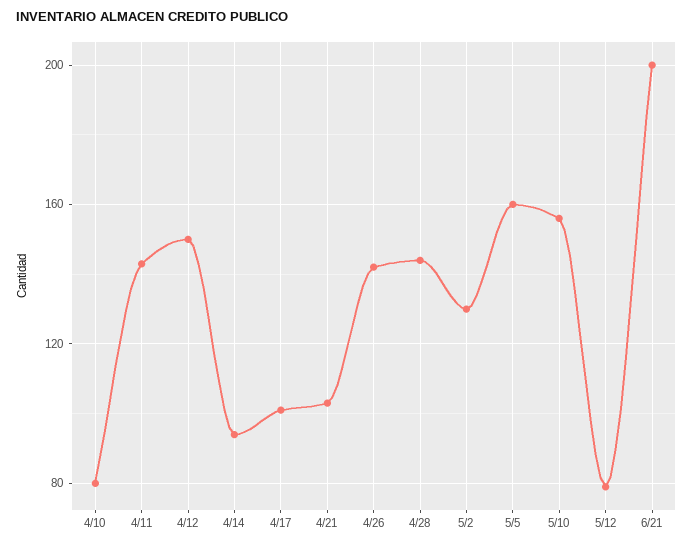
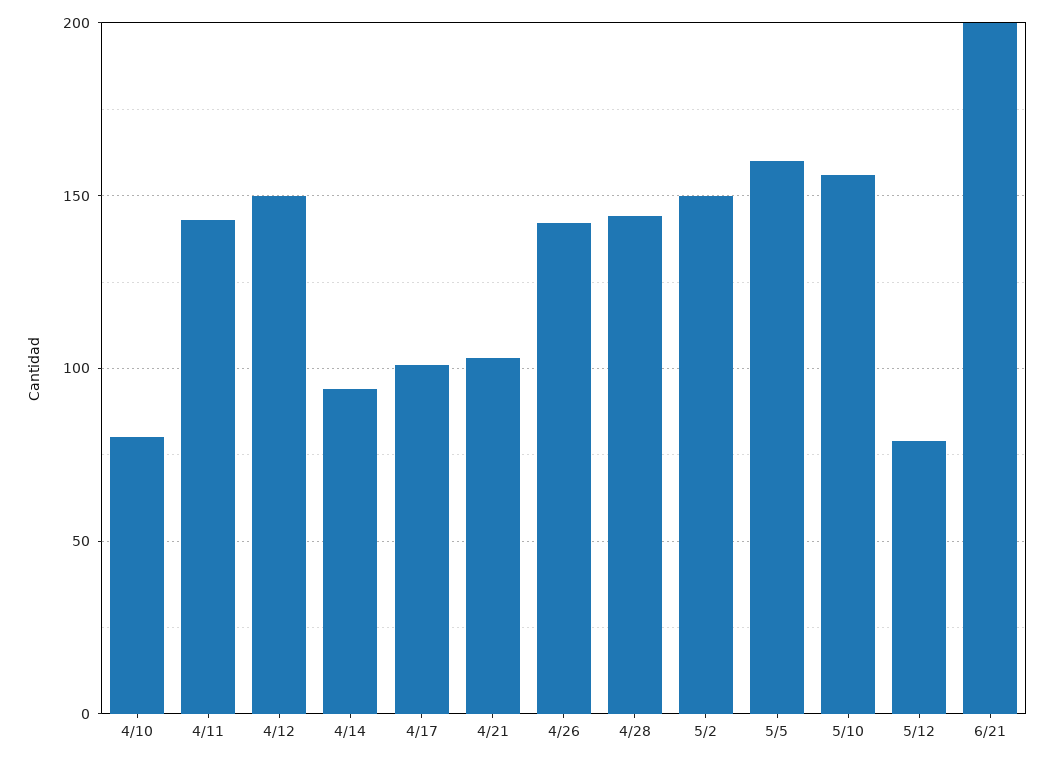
5/2: 130 -> 150

